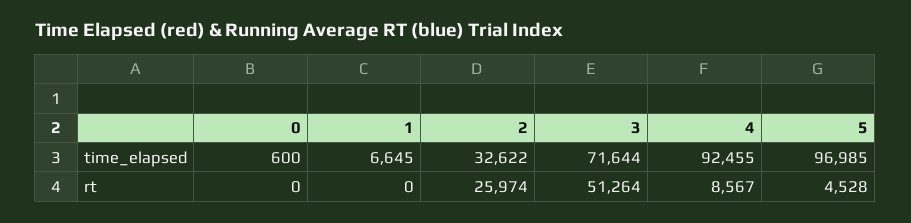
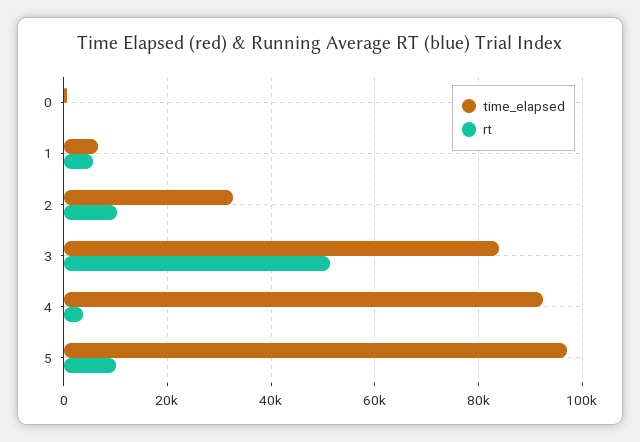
time_elapsed, 3: 71644 -> 84000
rt, 1: 0 -> 6000
rt, 2: 25974 -> 10000
rt, 4: 8567 -> 4000
rt, 5: 4528 -> 10000

